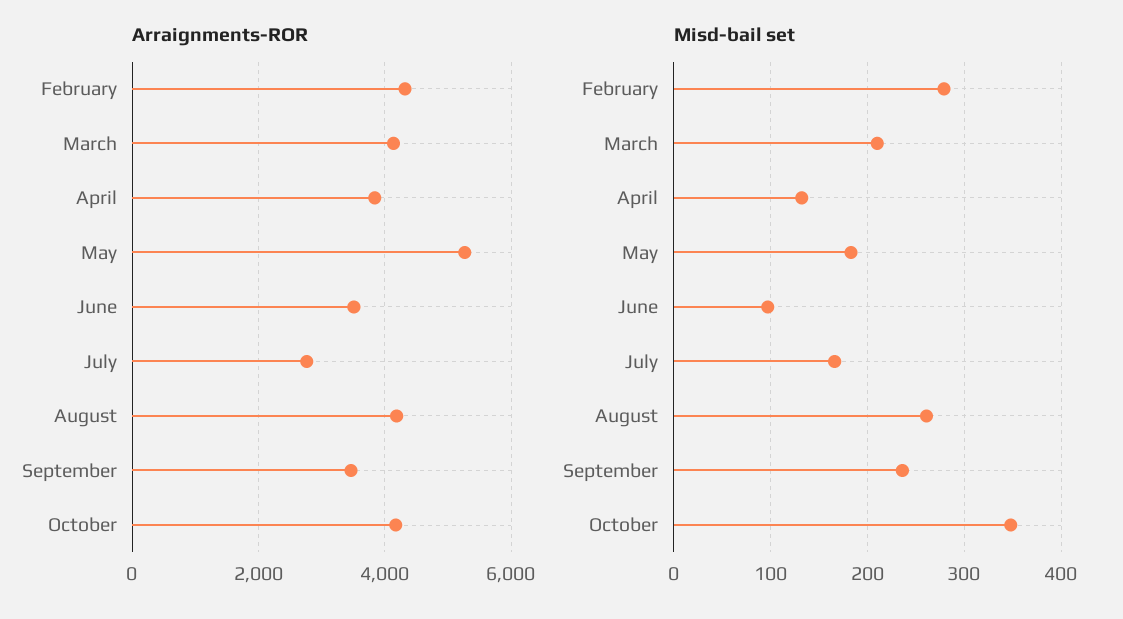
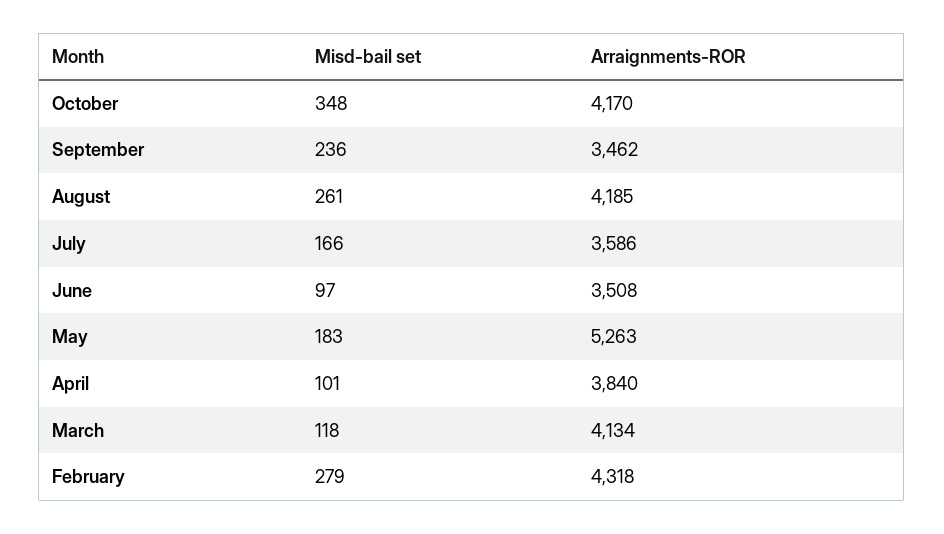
Arraignments-ROR, July: 2800 -> 3586
Misd-bail set, March: 210 -> 118
Misd-bail set, April: 130 -> 101

